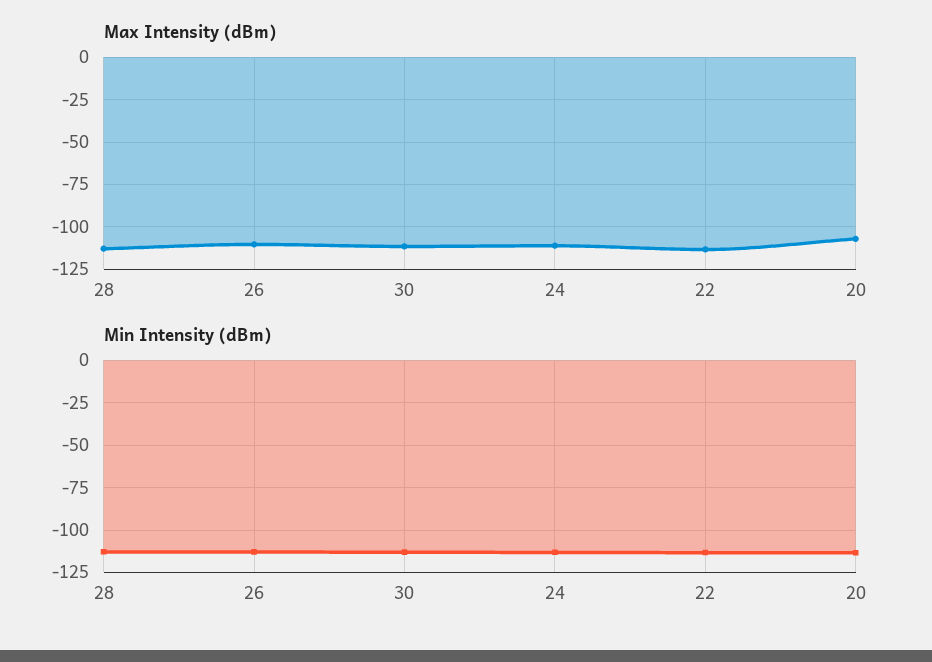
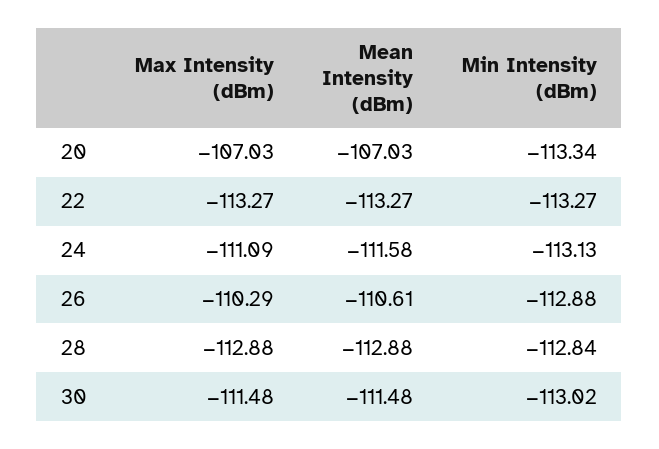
Mean Intensity (dBm), 20: none -> -107.03
Mean Intensity (dBm), 22: none -> -113.27
Mean Intensity (dBm), 24: none -> -111.58
Mean Intensity (dBm), 26: none -> -110.61
Mean Intensity (dBm), 28: none -> -112.88
Mean Intensity (dBm), 30: none -> -111.48

